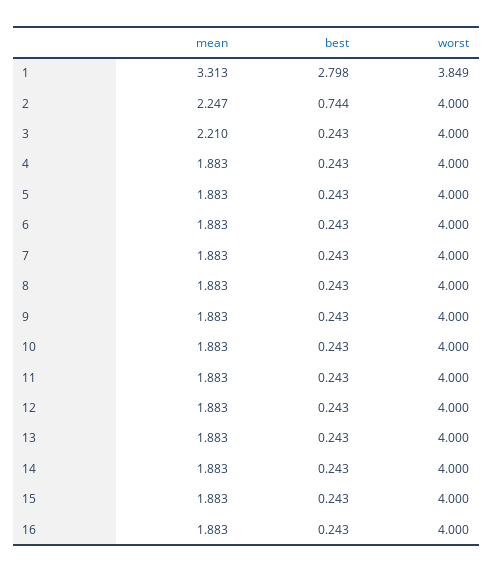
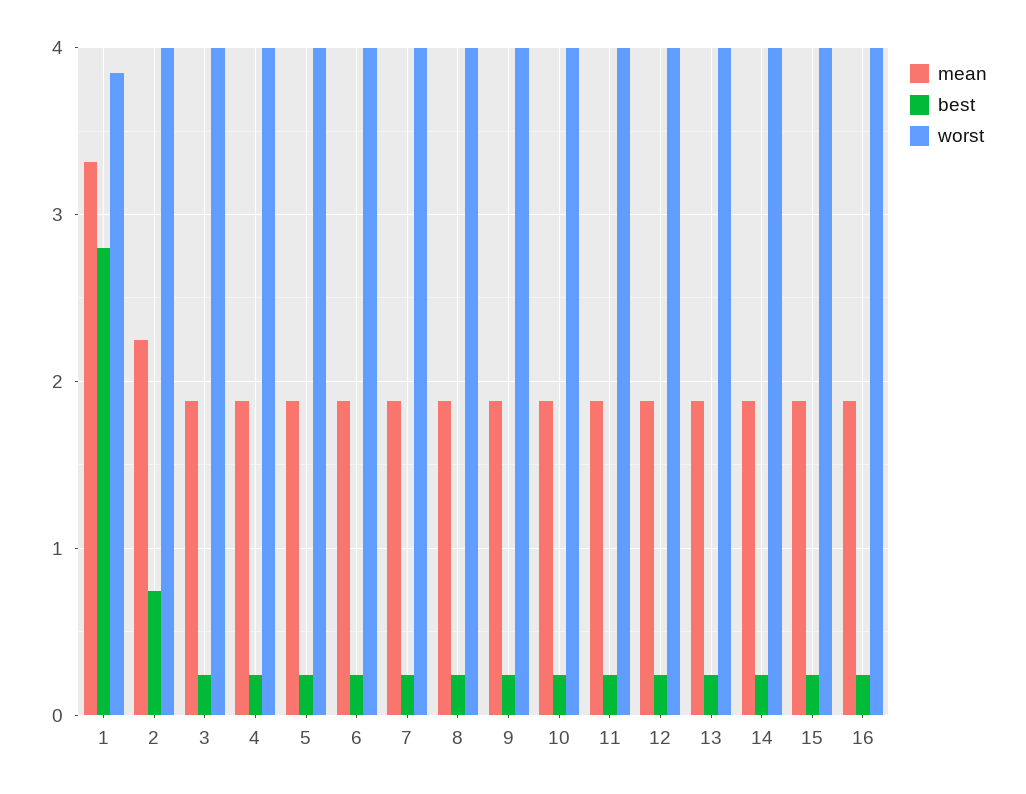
mean, 3: 2.21 -> 1.9

